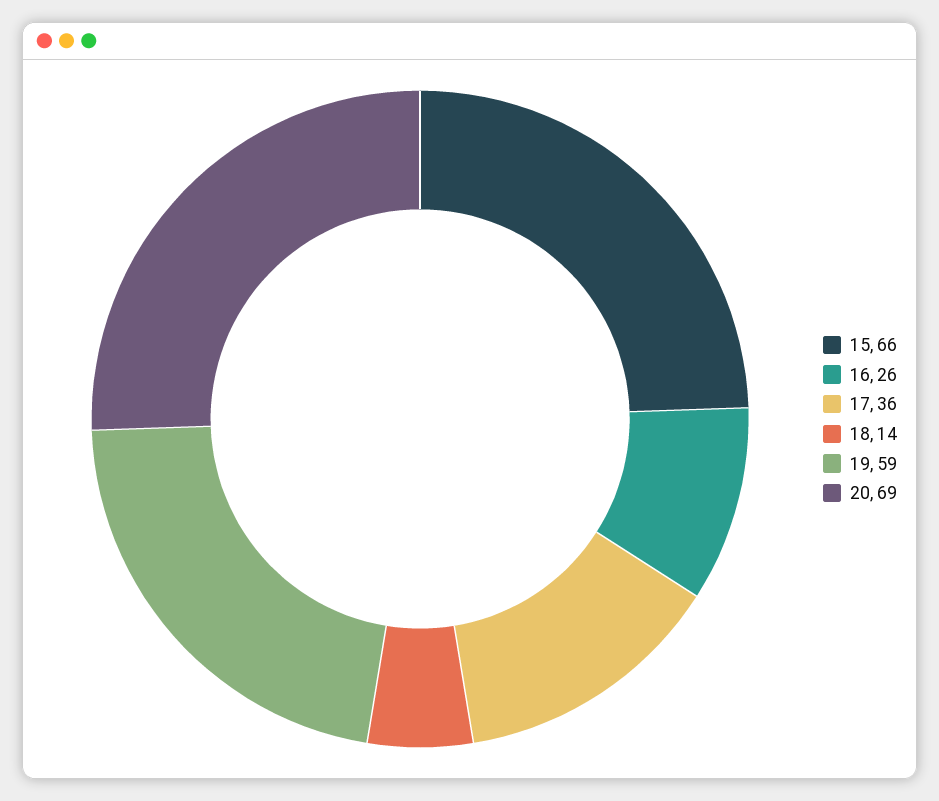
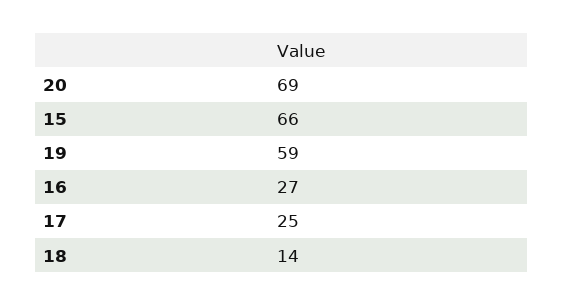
16: 26 -> 27
17: 36 -> 25

